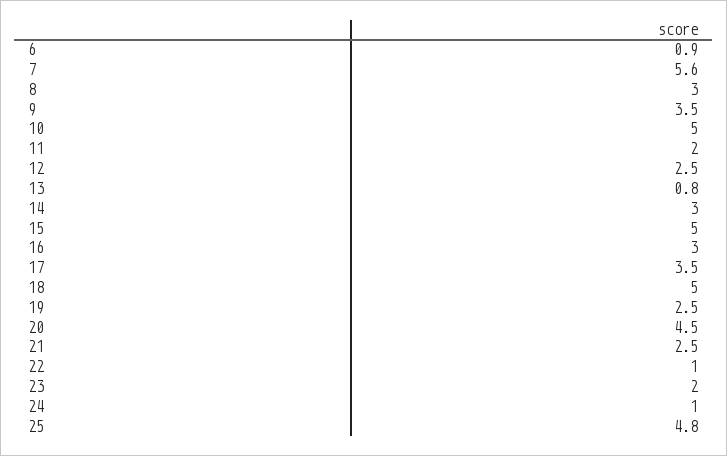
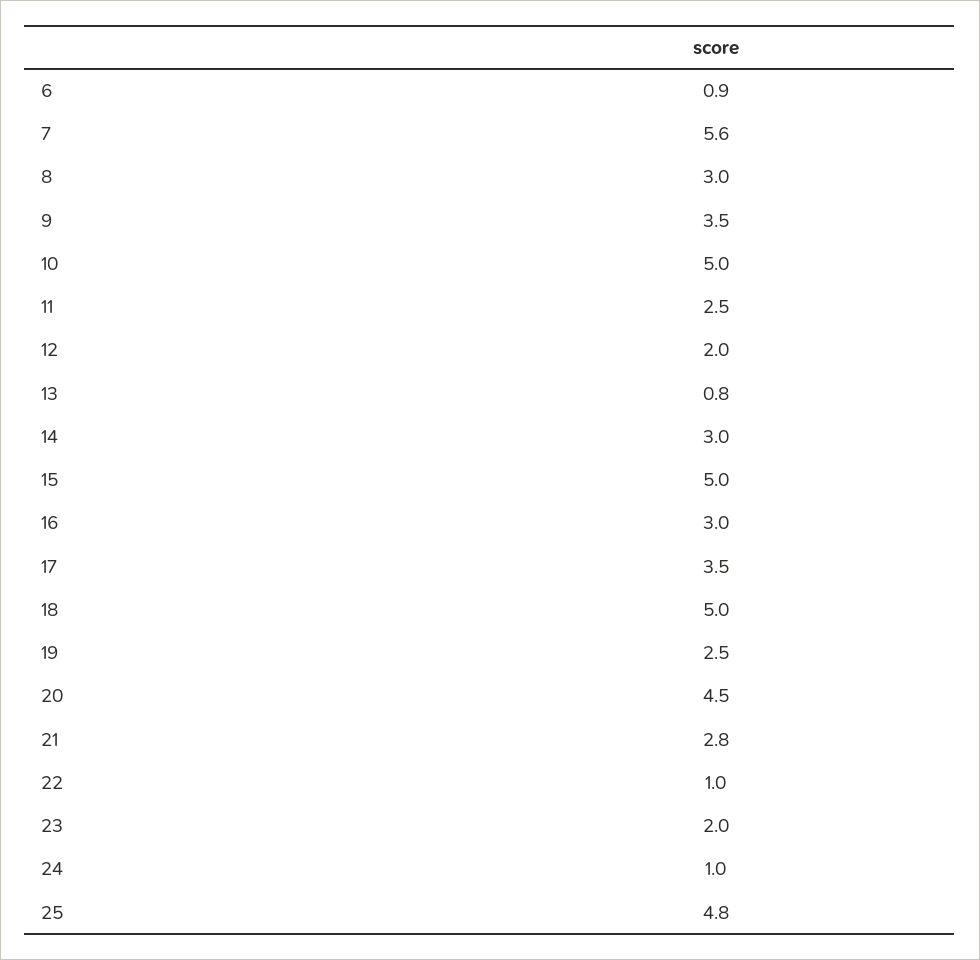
11: 2 -> 2.5
12: 2.5 -> 2
21: 2.5 -> 2.8

